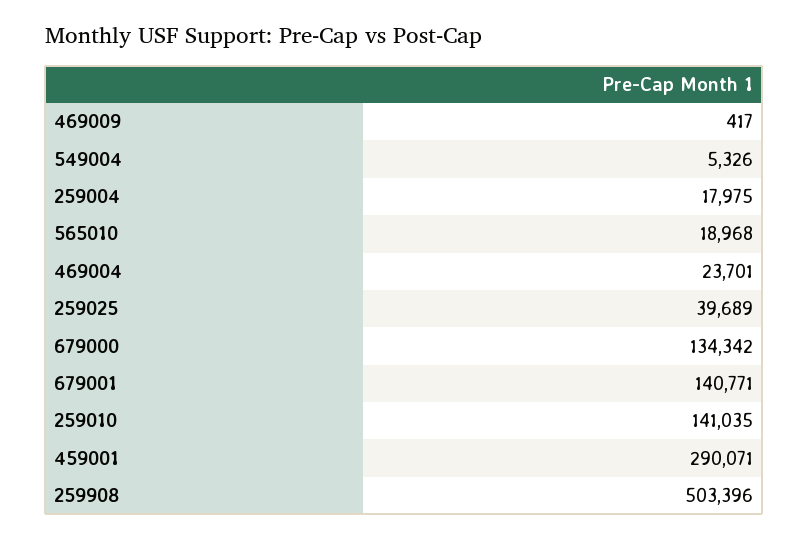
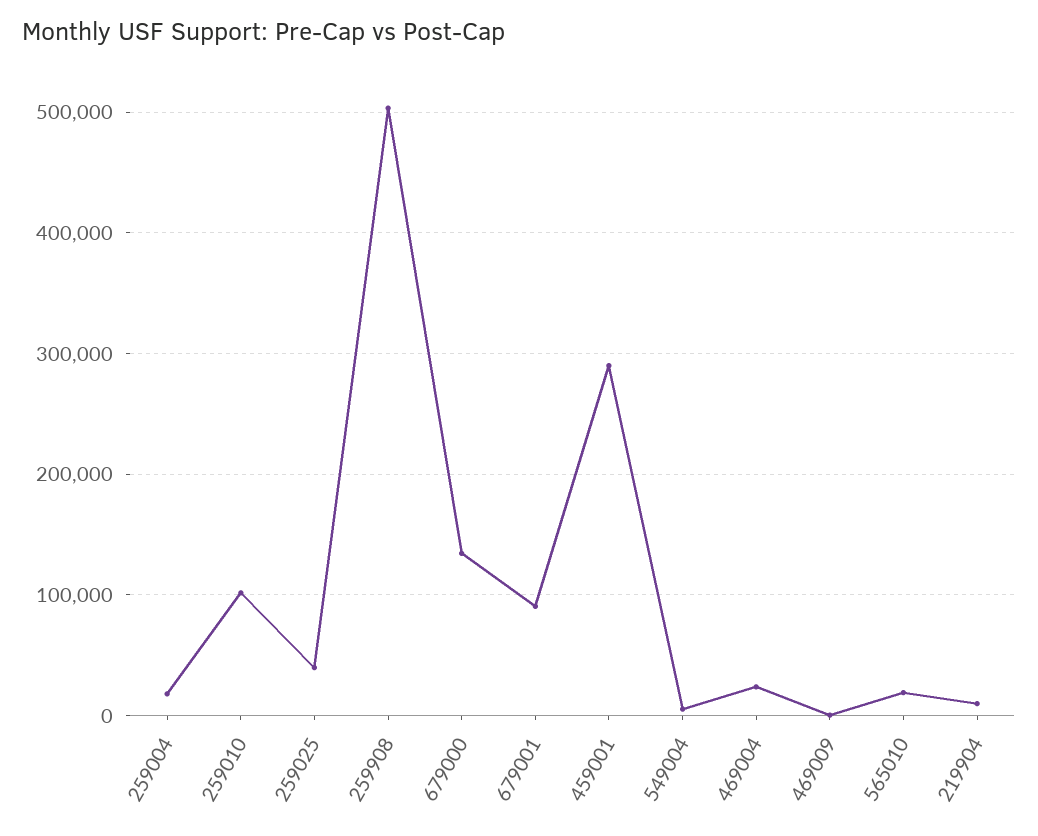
679001: 140771 -> 90000
259010: 141035 -> 100000
219904: none -> 10000

